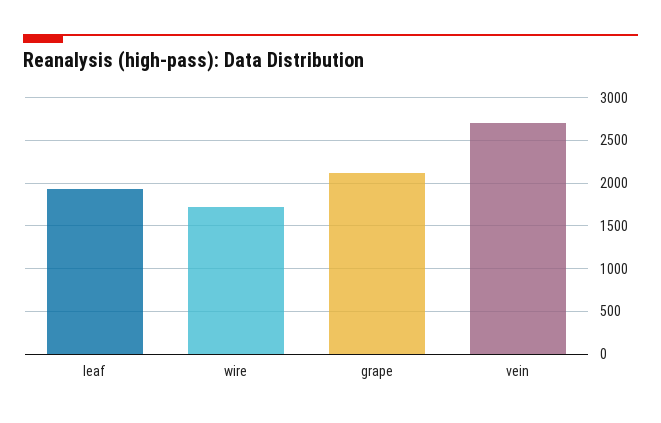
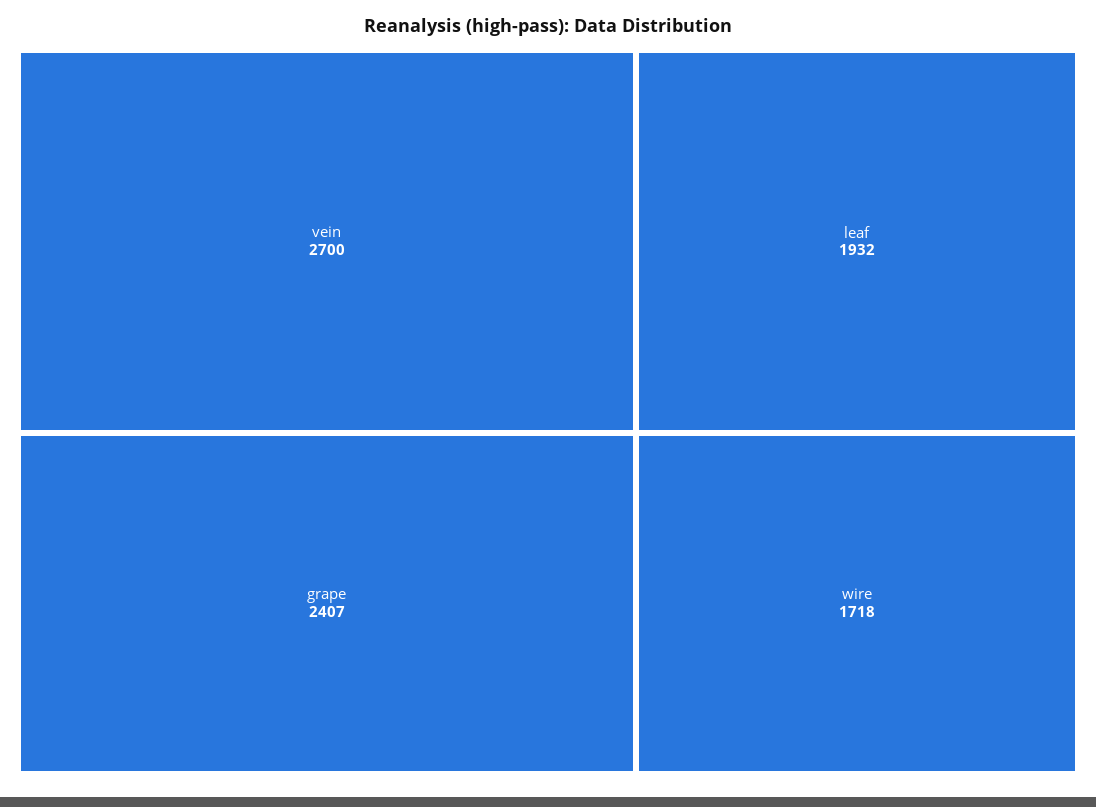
grape: 2100 -> 2407

